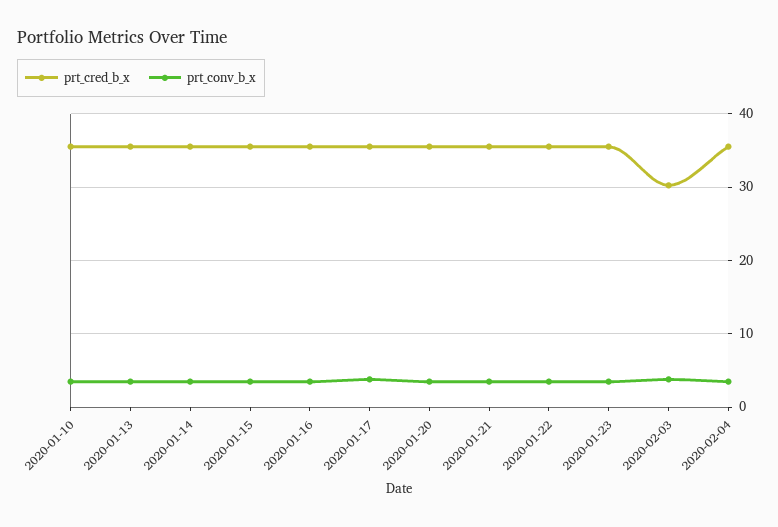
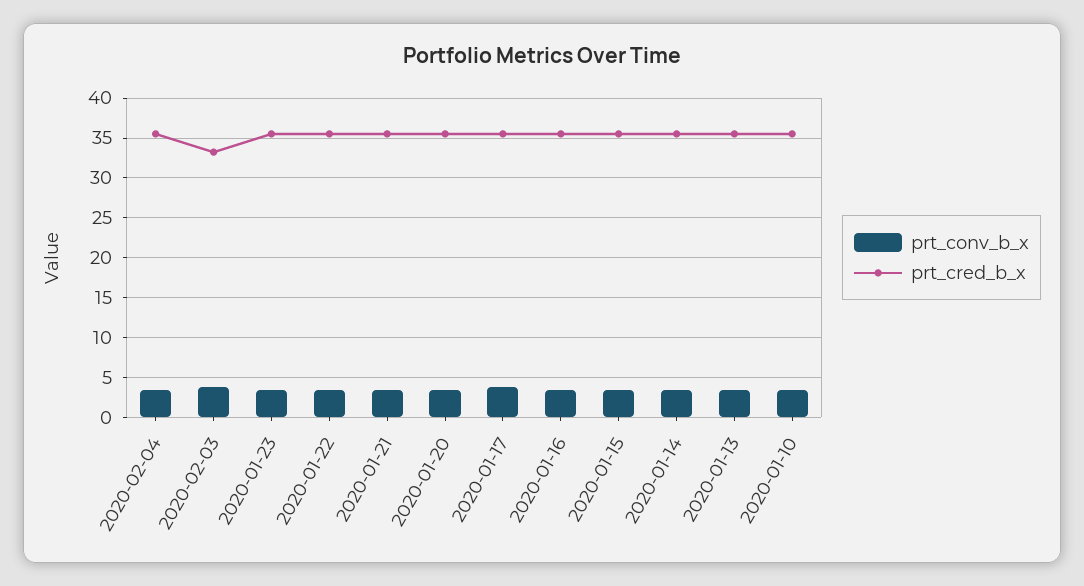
prt_cred_b_x, 2020-02-03: 30 -> 33

